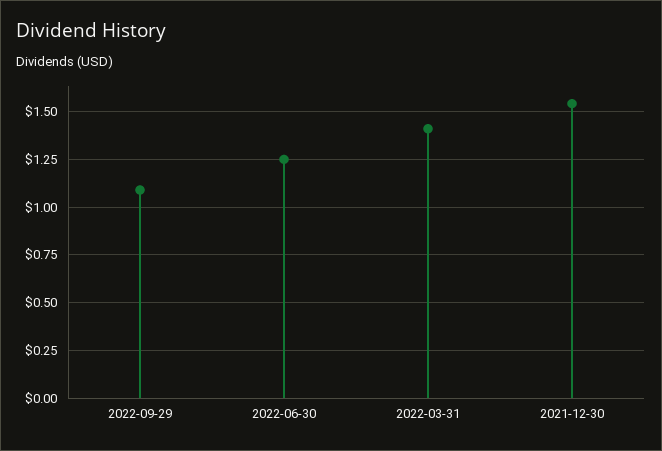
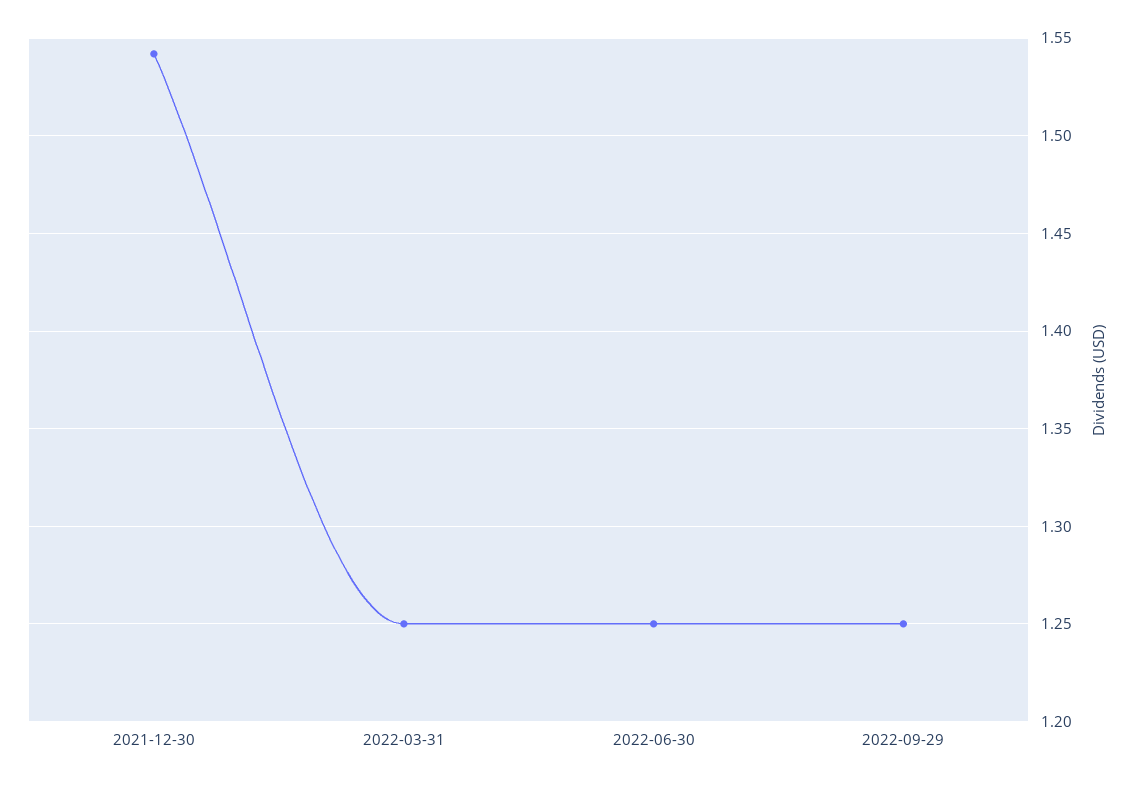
2022-09-29: 1.1 -> 1.25
2022-03-31: 1.4 -> 1.25

